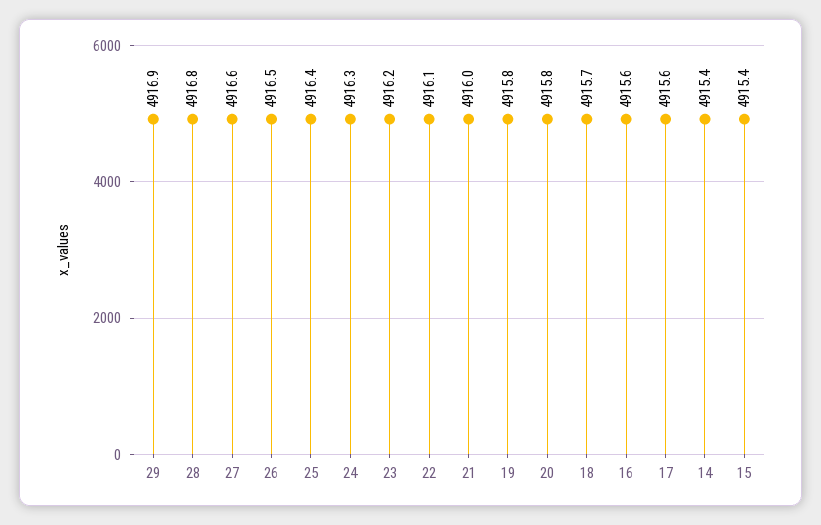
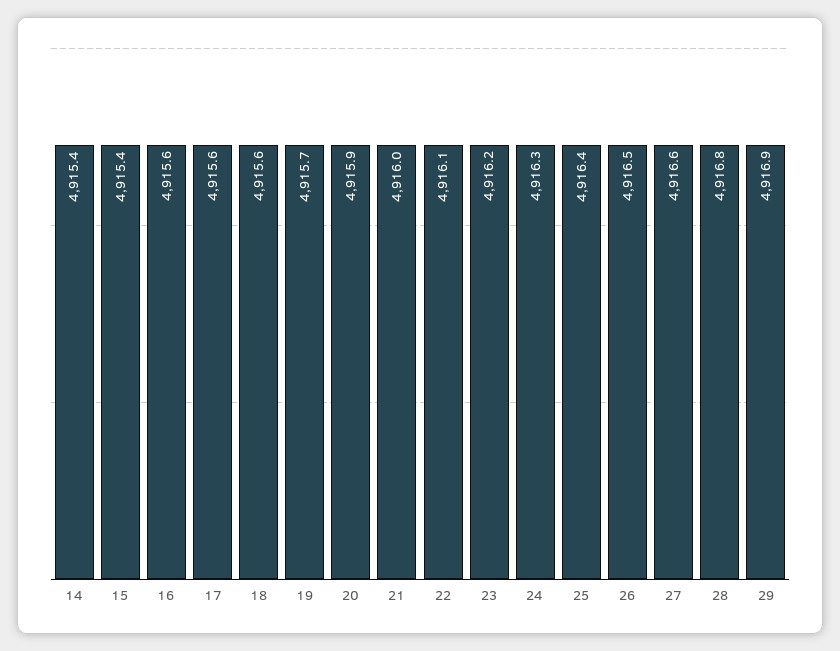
19: 4915.8 -> 4915.7
20: 4915.8 -> 4915.9
18: 4915.7 -> 4915.6

